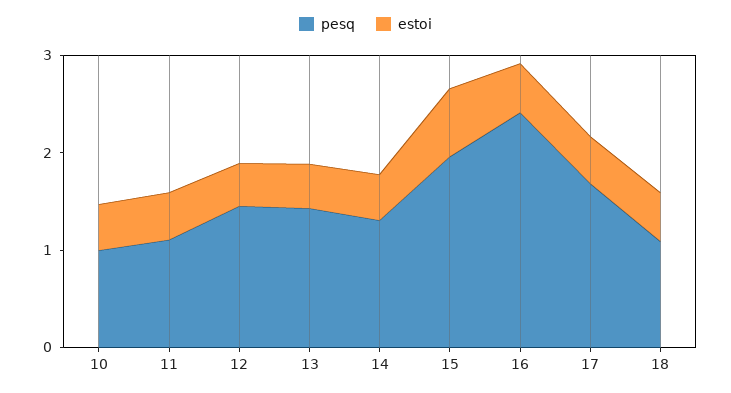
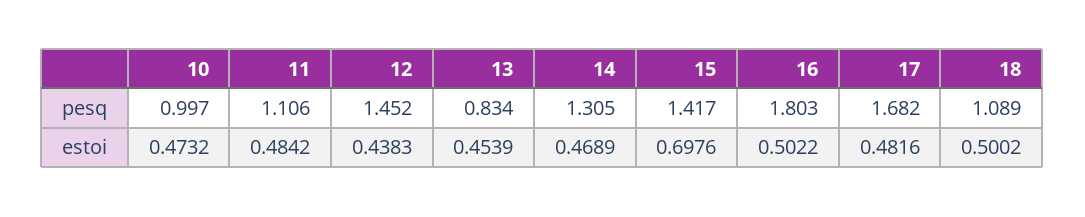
pesq, 13: 1.4 -> 0.834
pesq, 15: 2 -> 1.417
pesq, 16: 2.4 -> 1.803

